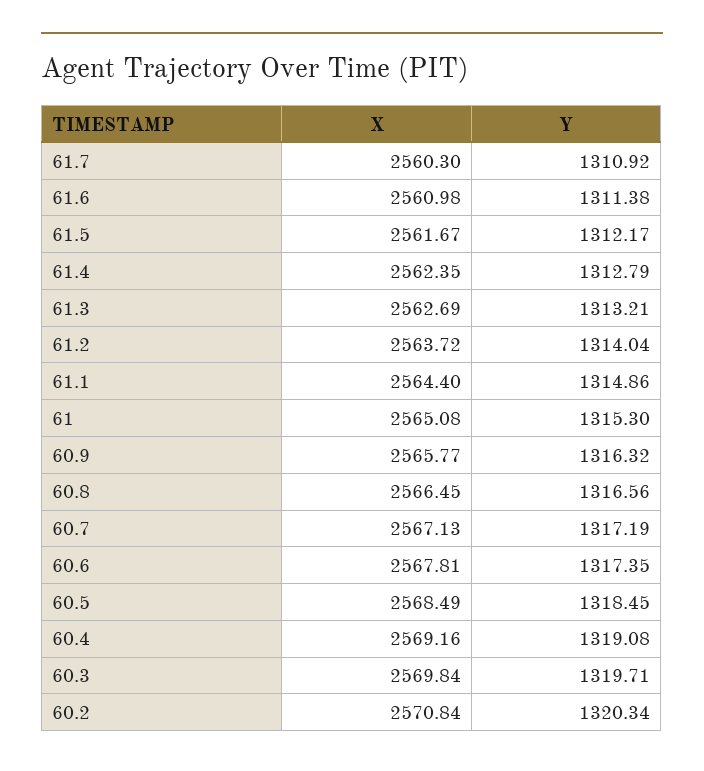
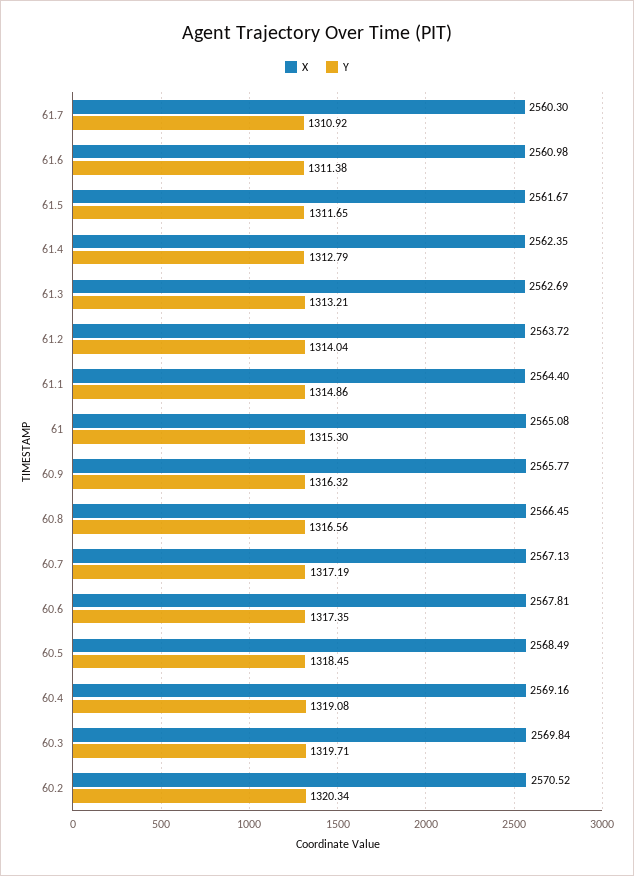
Y, 61.5: 1312.17 -> 1311.65
X, 60.2: 2570.84 -> 2570.52

